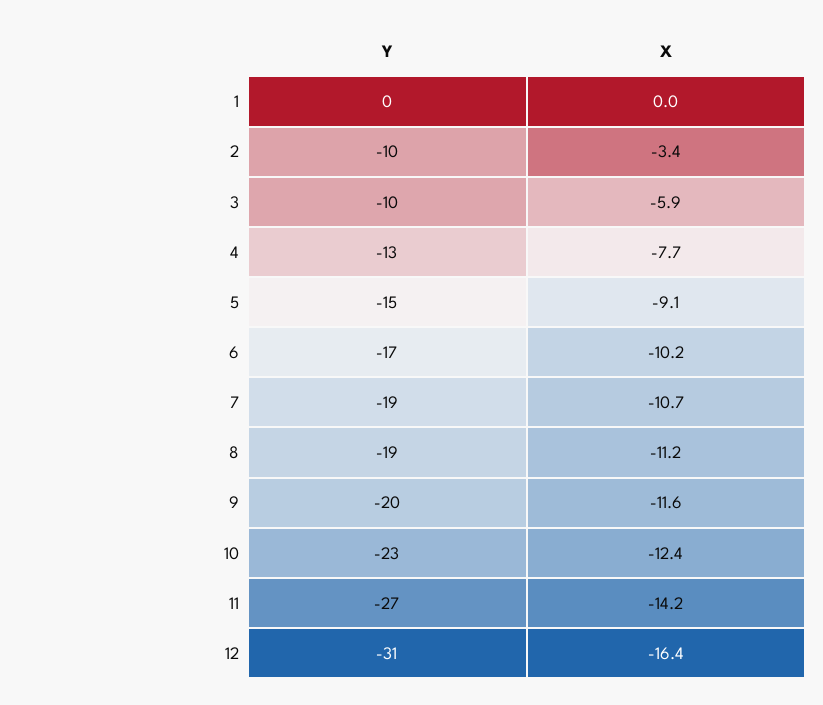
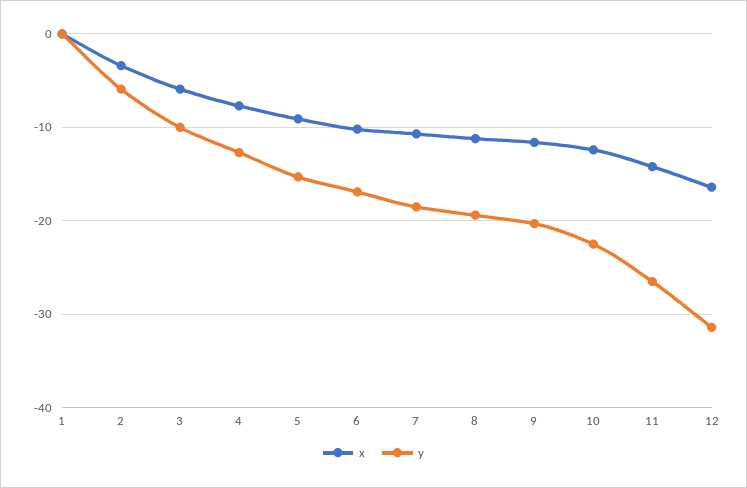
Y, 2: -10 -> -6

